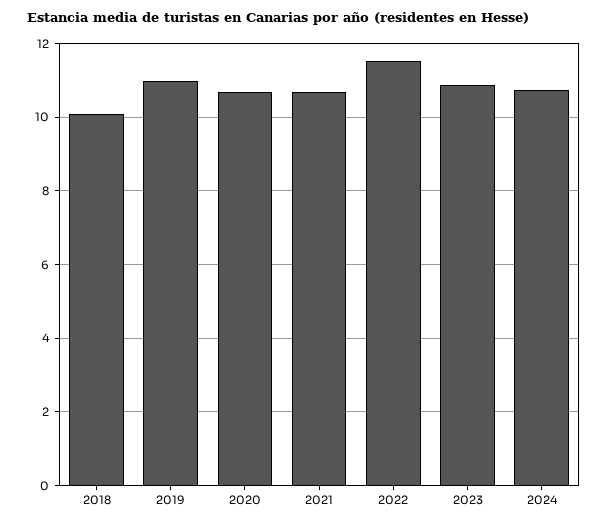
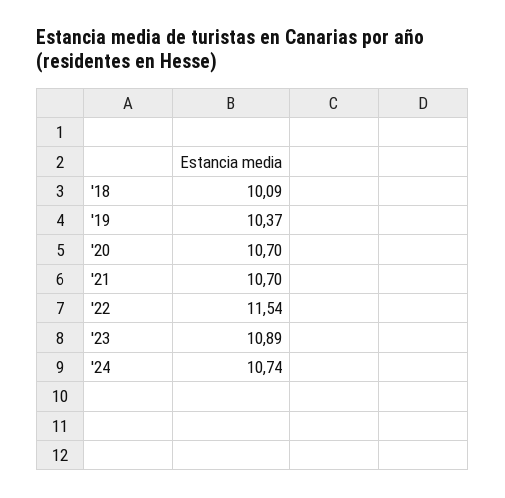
2019: 11 -> 10.37

